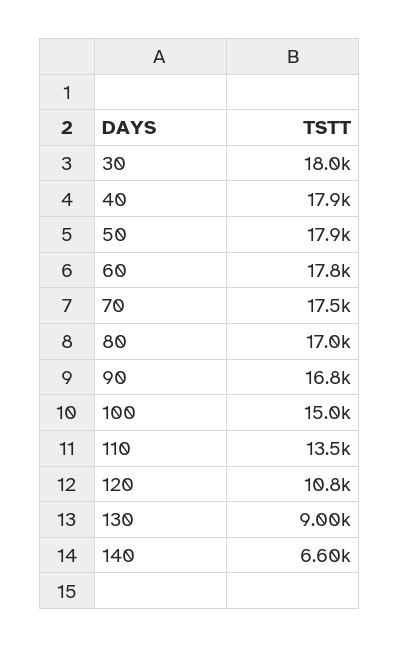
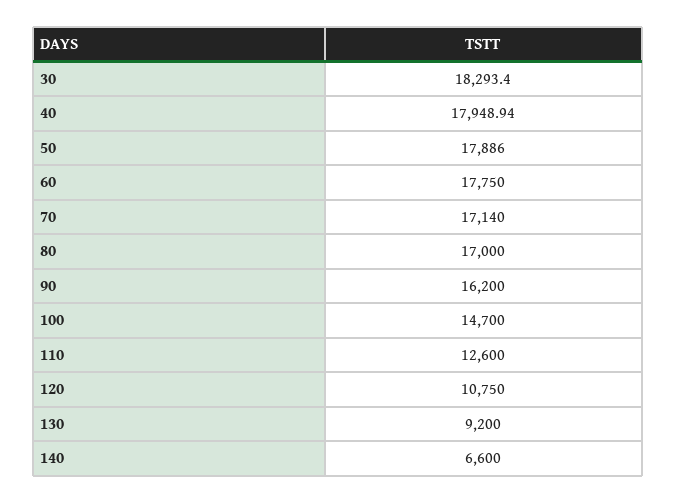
30: 18000 -> 18293.4
70: 17500 -> 17140
90: 16800 -> 16200
100: 15000 -> 14700
110: 13500 -> 12600
130: 9000 -> 9200

